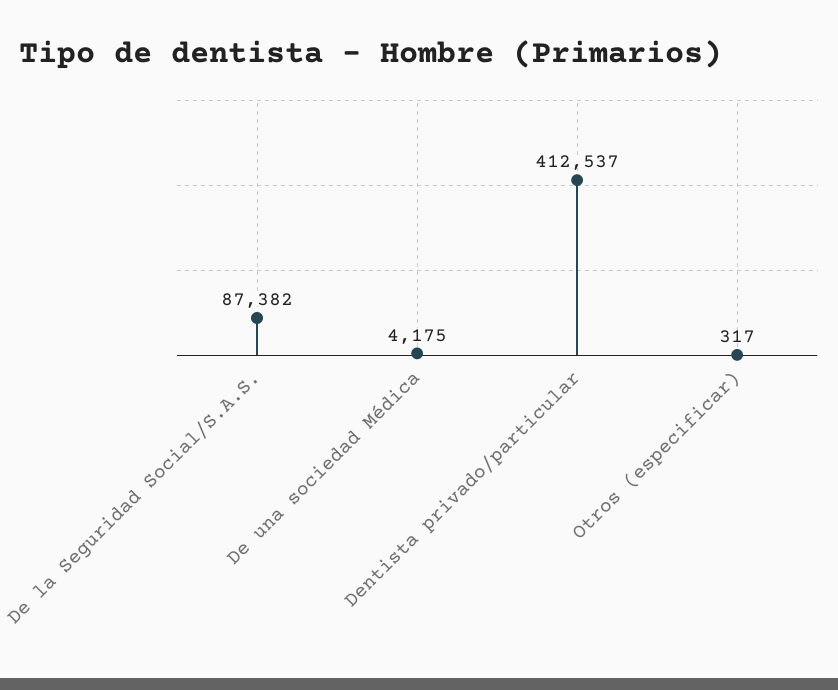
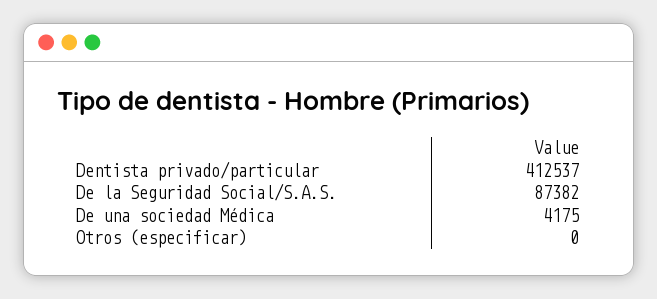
Otros (especificar): 317 -> 0

